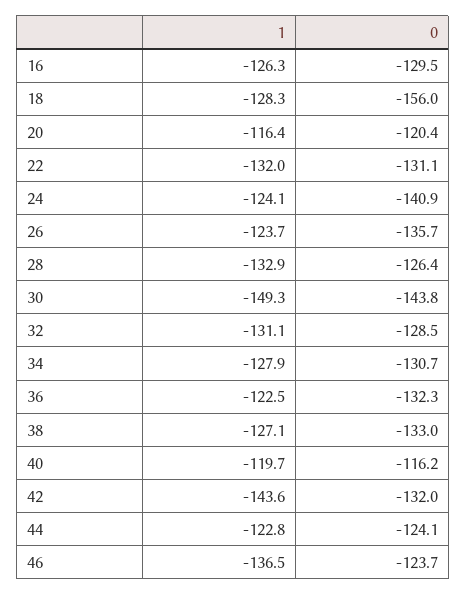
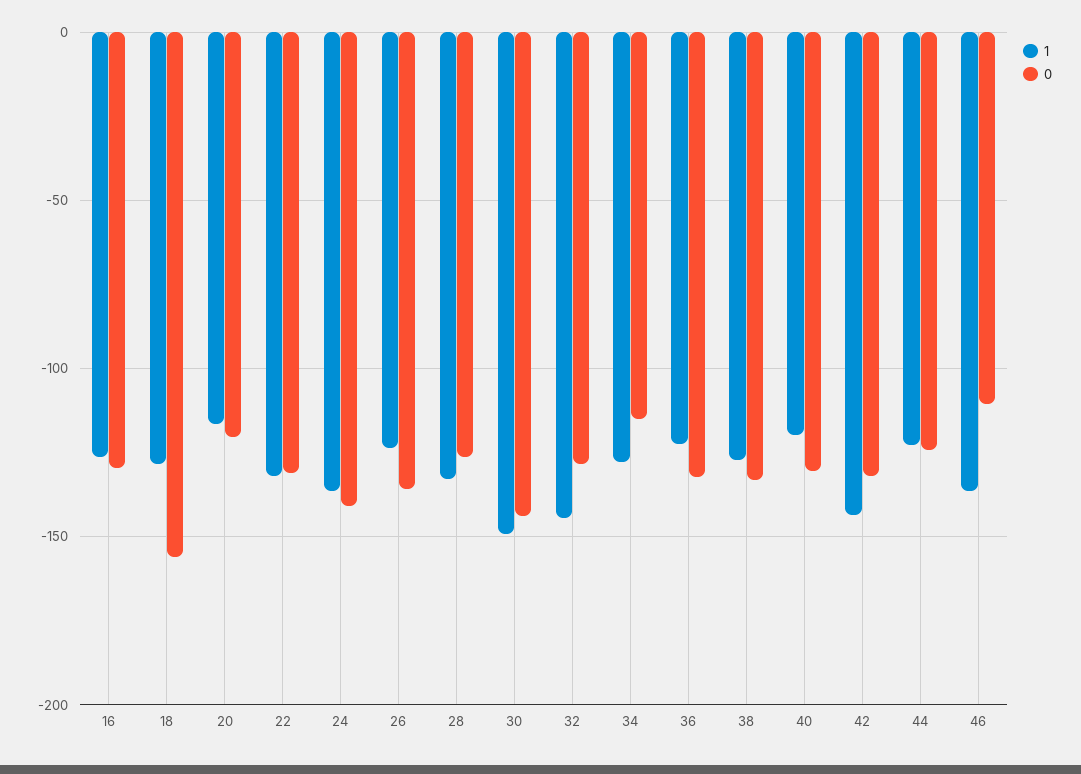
1, 24: -124.1 -> -135
1, 32: -131.1 -> -145
0, 34: -130.7 -> -115
0, 40: -116.2 -> -130
0, 46: -123.7 -> -110

